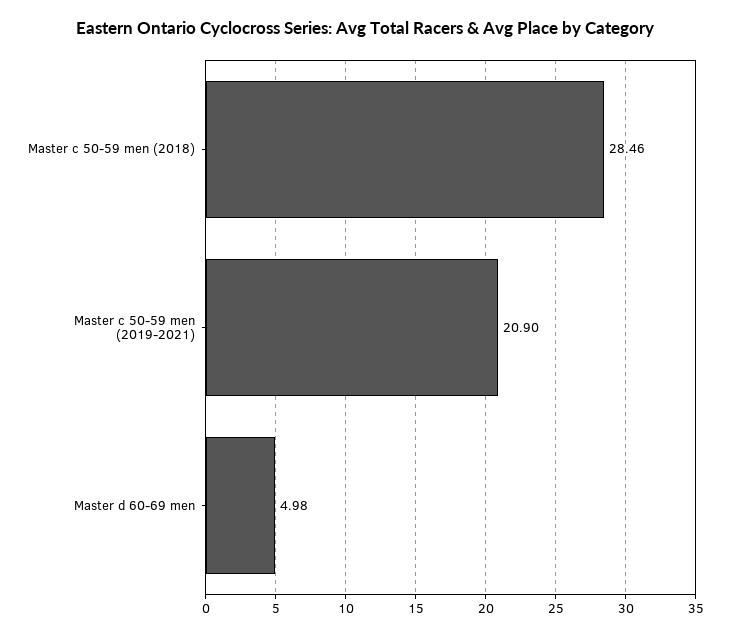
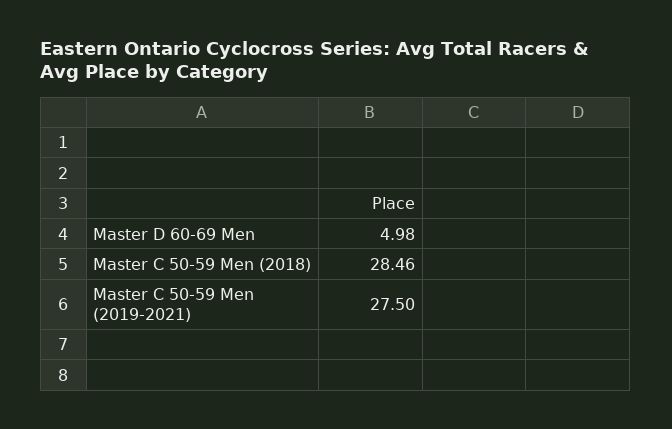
Master c 50-59 men (2019-2021): 20.9 -> 27.5

